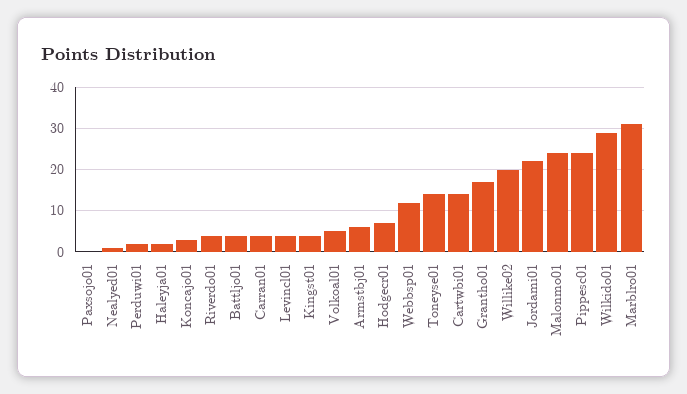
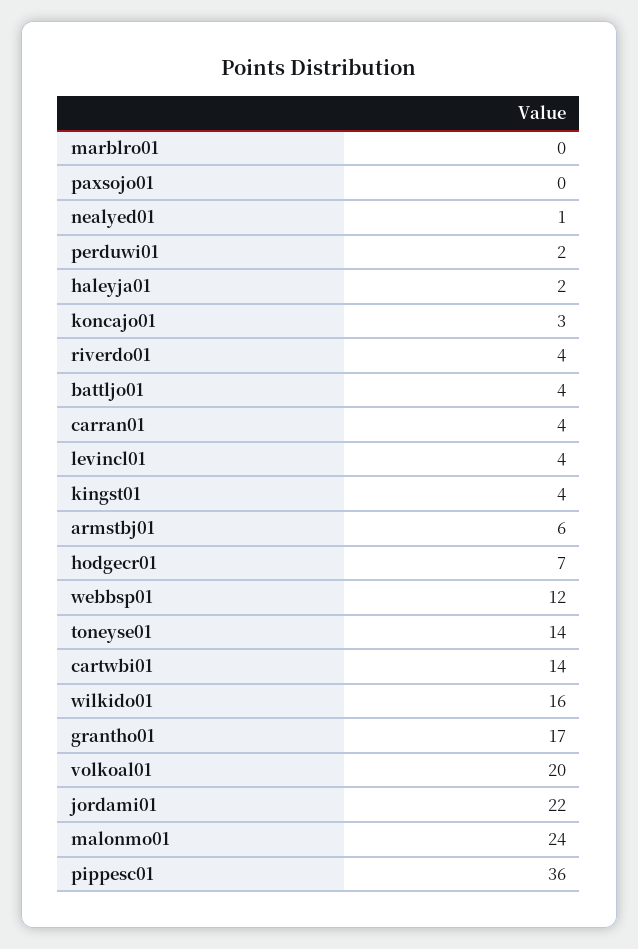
Volkoal01: 5 -> 20
Willike02: 20 -> none
Pippesc01: 25 -> 36
Wilkido01: 30 -> 16
Marblro01: 30 -> 0

